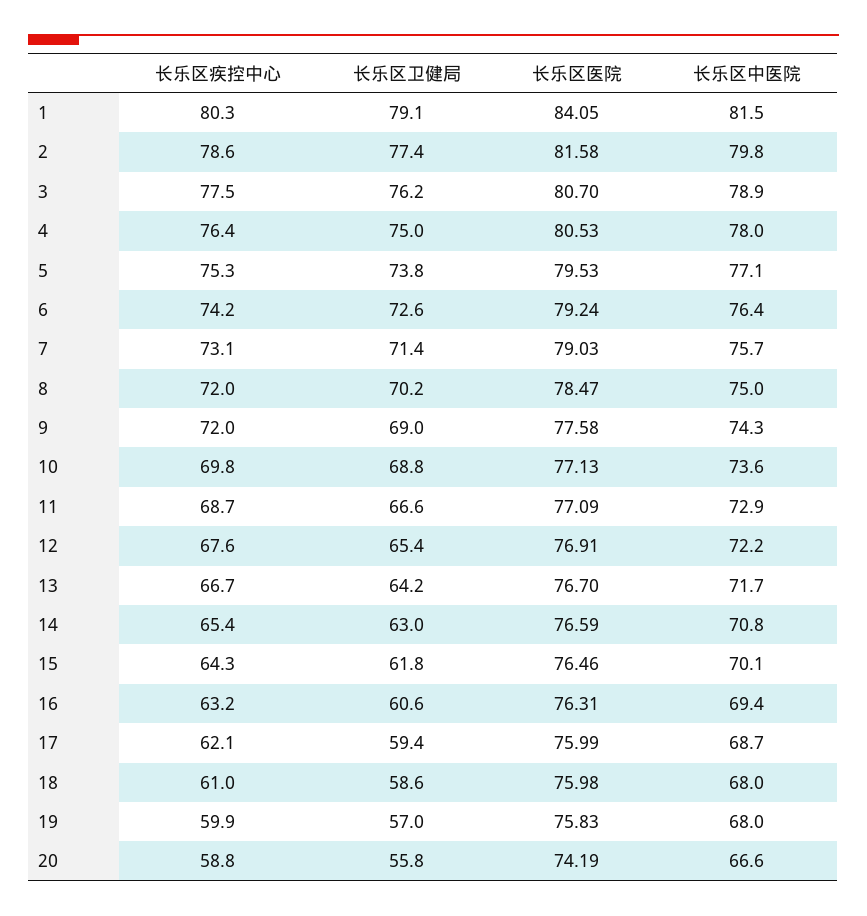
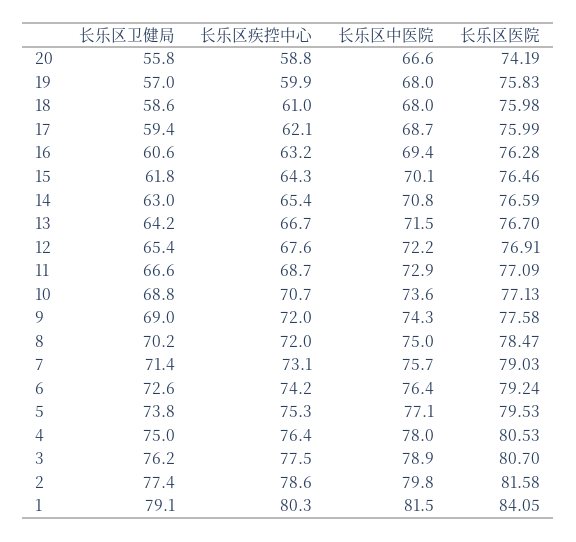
长乐区疾控中心, 10: 69.8 -> 70.7
长乐区中医院, 13: 71.7 -> 71.5
长乐区医院, 16: 76.31 -> 76.28

